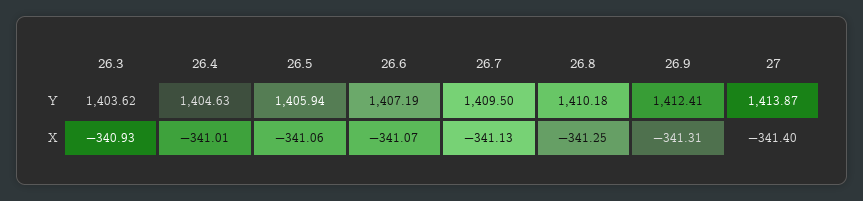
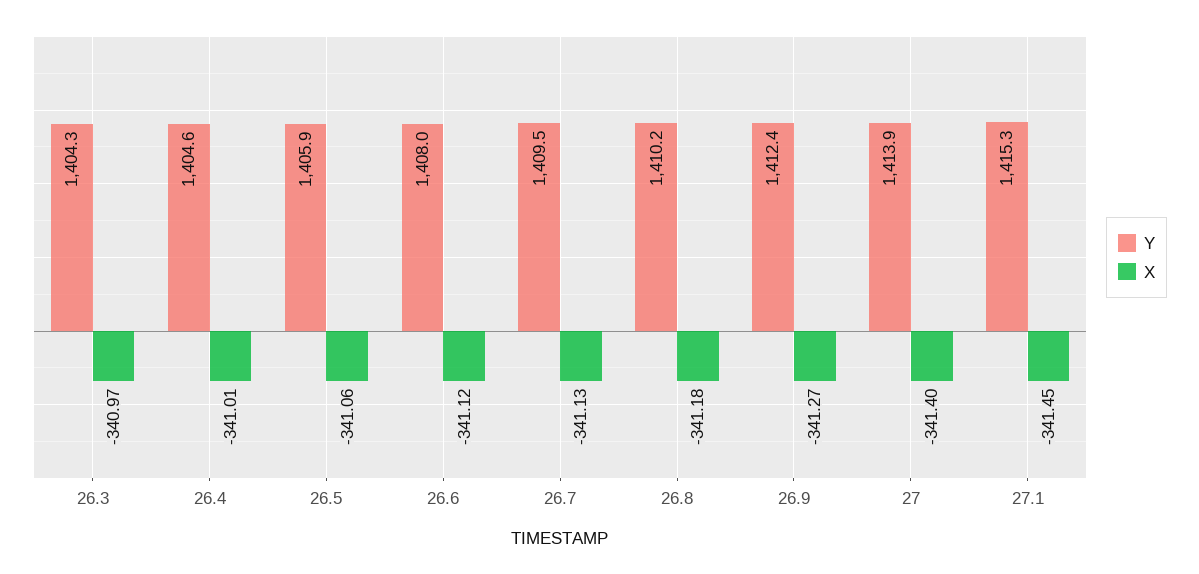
Y, 26.3: 1403.62 -> 1404.3
Y, 26.6: 1407.19 -> 1408
X, 26.3: -340.93 -> -340.97
X, 26.6: -341.07 -> -341.12
X, 26.8: -341.25 -> -341.18
X, 26.9: -341.31 -> -341.27
Y, 27.1: none -> 1415.3
X, 27.1: none -> -341.45

